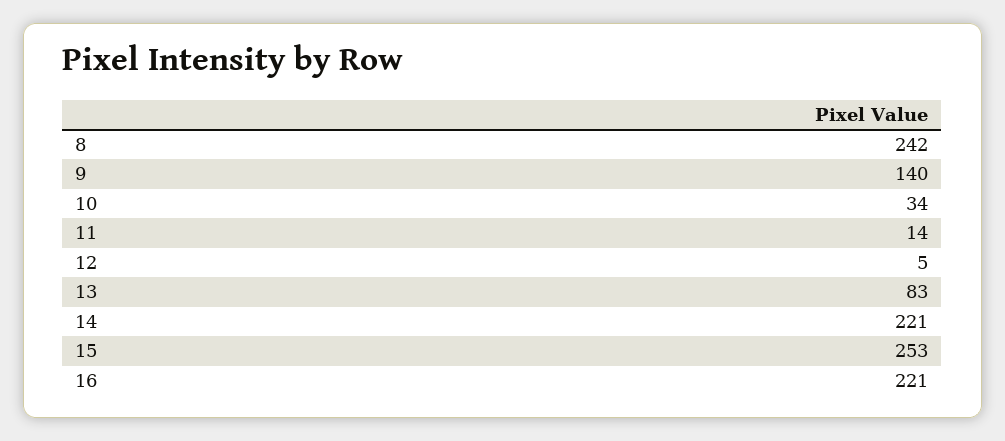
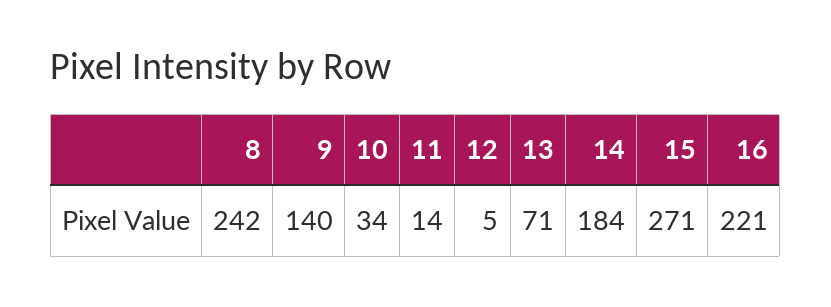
13: 83 -> 71
14: 221 -> 184
15: 253 -> 271

